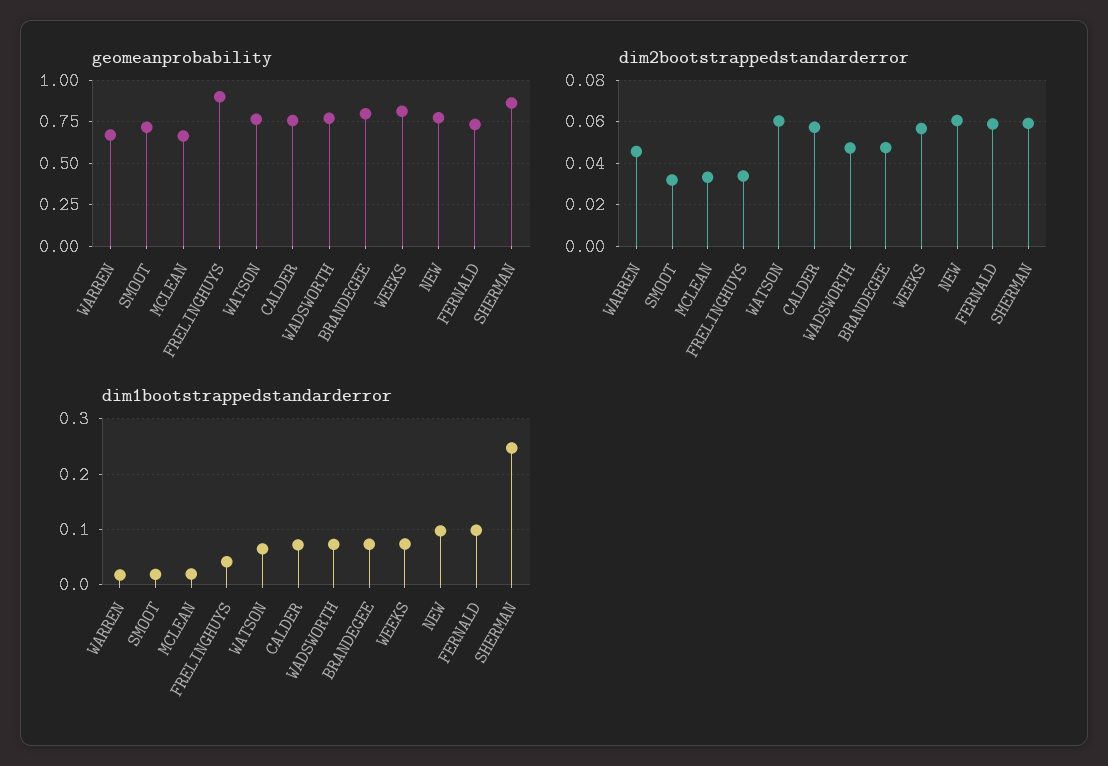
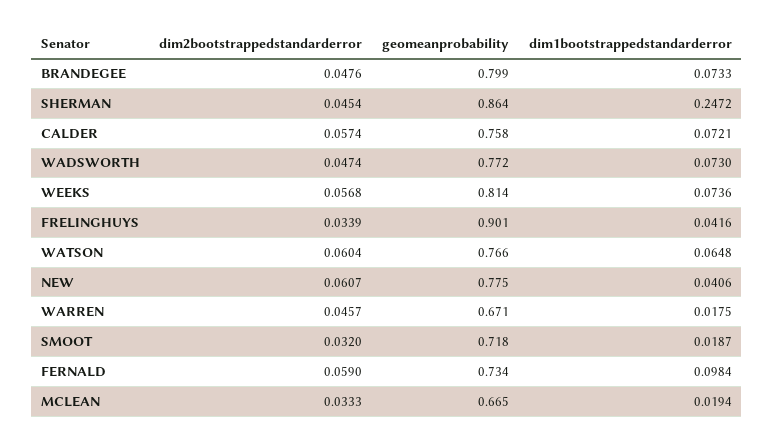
dim2bootstrappedstandarderror, SHERMAN: 0.06 -> 0.0454
dim1bootstrappedstandarderror, NEW: 0.1 -> 0.0406

